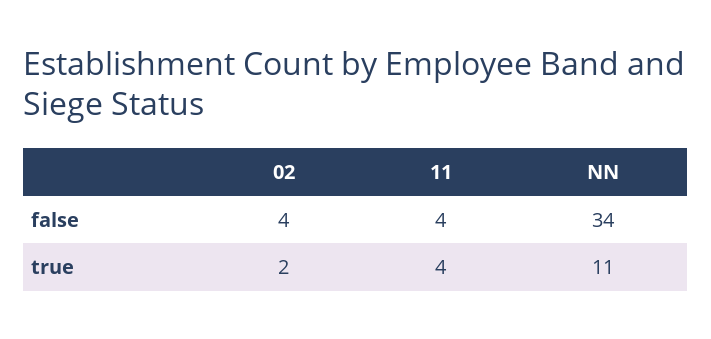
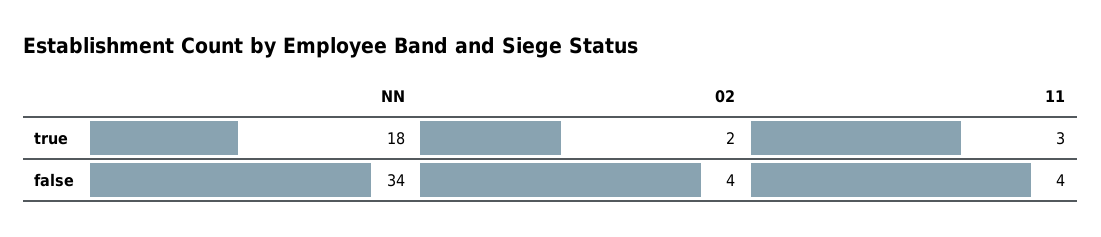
11, true: 4 -> 3
NN, true: 11 -> 18

